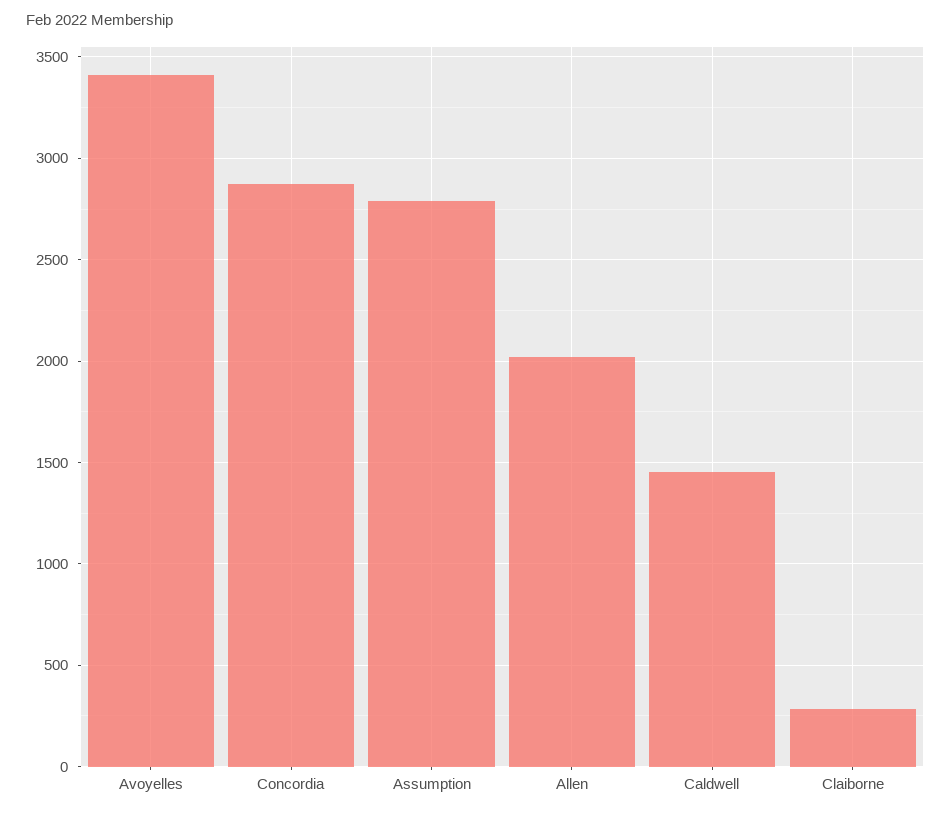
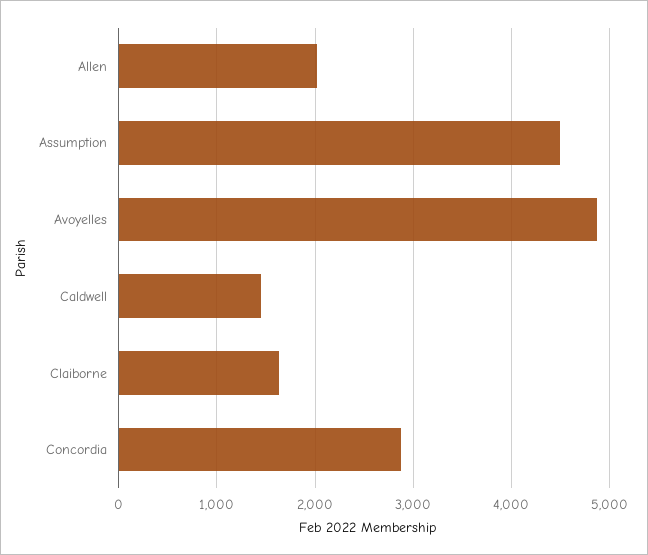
Avoyelles: 3400 -> 4900
Assumption: 2800 -> 4500
Claiborne: 300 -> 1600

